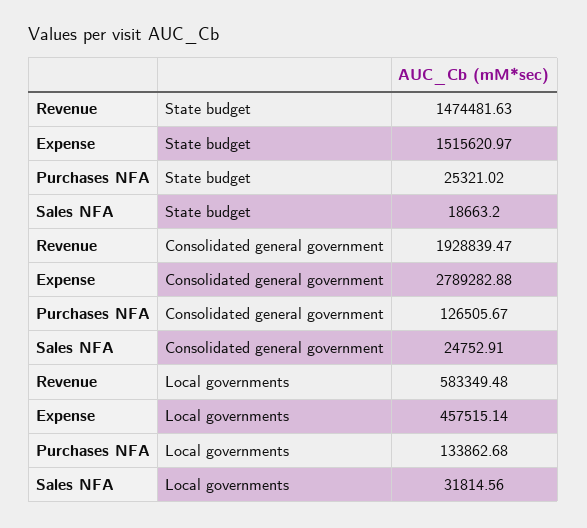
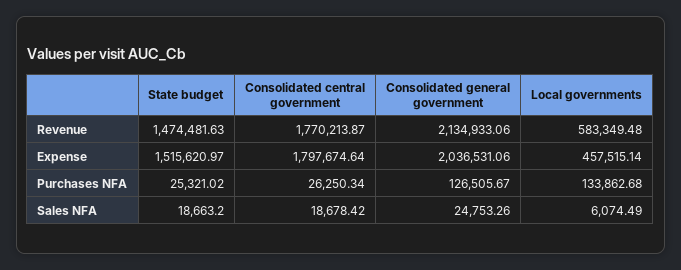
Revenue, Consolidated general government: 1928839.47 -> 2134933.06
Expense, Consolidated general government: 2789282.88 -> 2036531.06
Sales NFA, Consolidated general government: 24752.91 -> 24753.26
Sales NFA, Local governments: 31814.56 -> 6074.49
Revenue, Consolidated central government: none -> 1770213.87
Expense, Consolidated central government: none -> 1797674.64
Purchases NFA, Consolidated central government: none -> 26250.34
Sales NFA, Consolidated central government: none -> 18678.42

